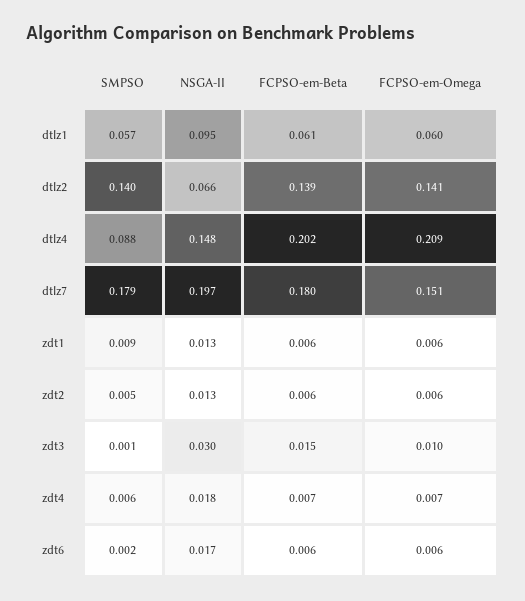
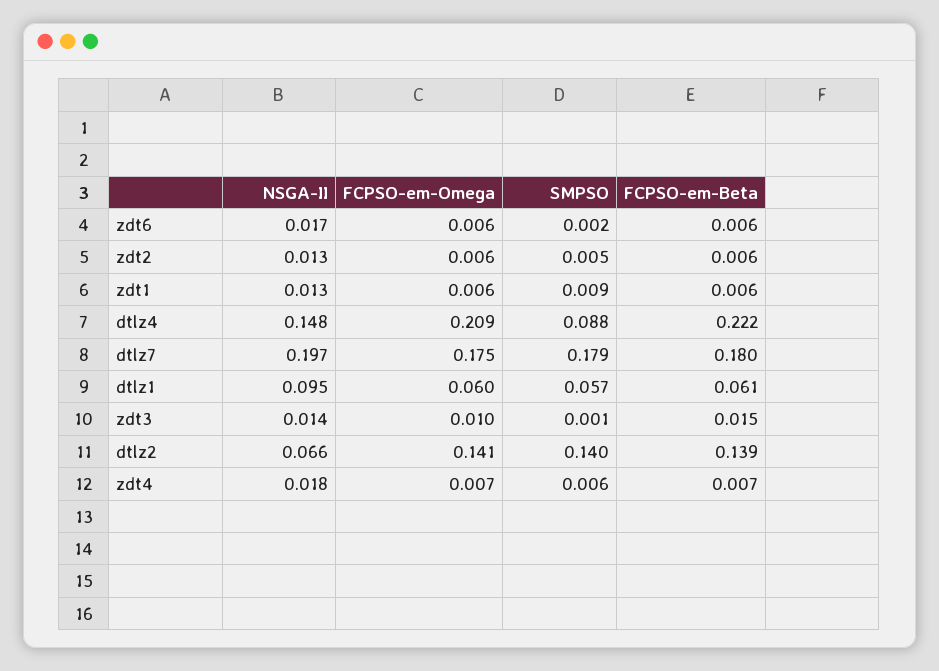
FCPSO-em-Beta, dtlz4: 0.202 -> 0.222
FCPSO-em-Omega, dtlz7: 0.151 -> 0.175
NSGA-II, zdt3: 0.03 -> 0.014

